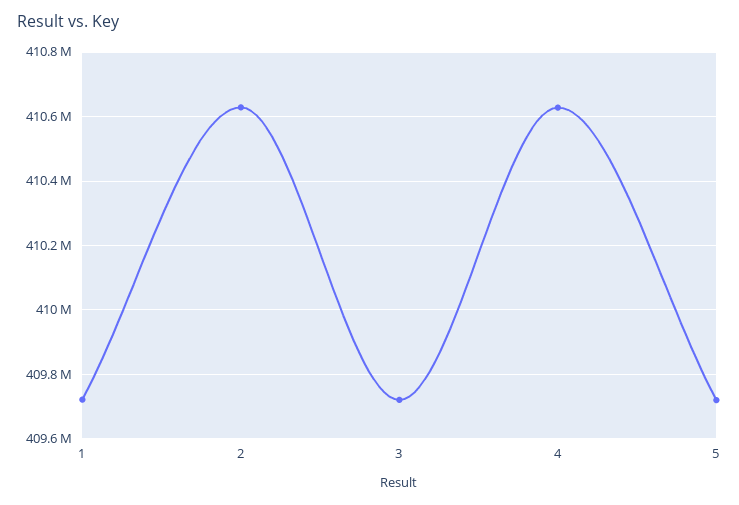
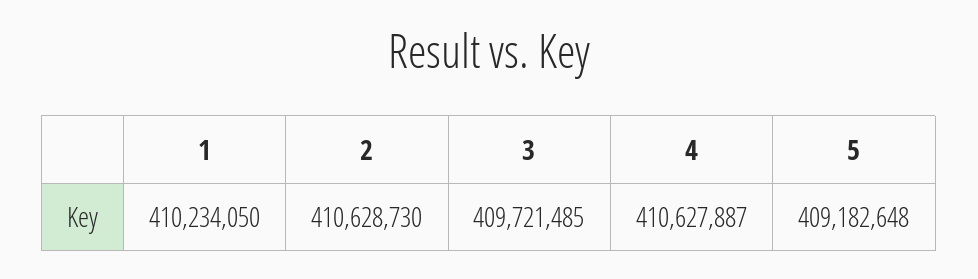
1: 409720000 -> 410234050
5: 409720000 -> 409182648

